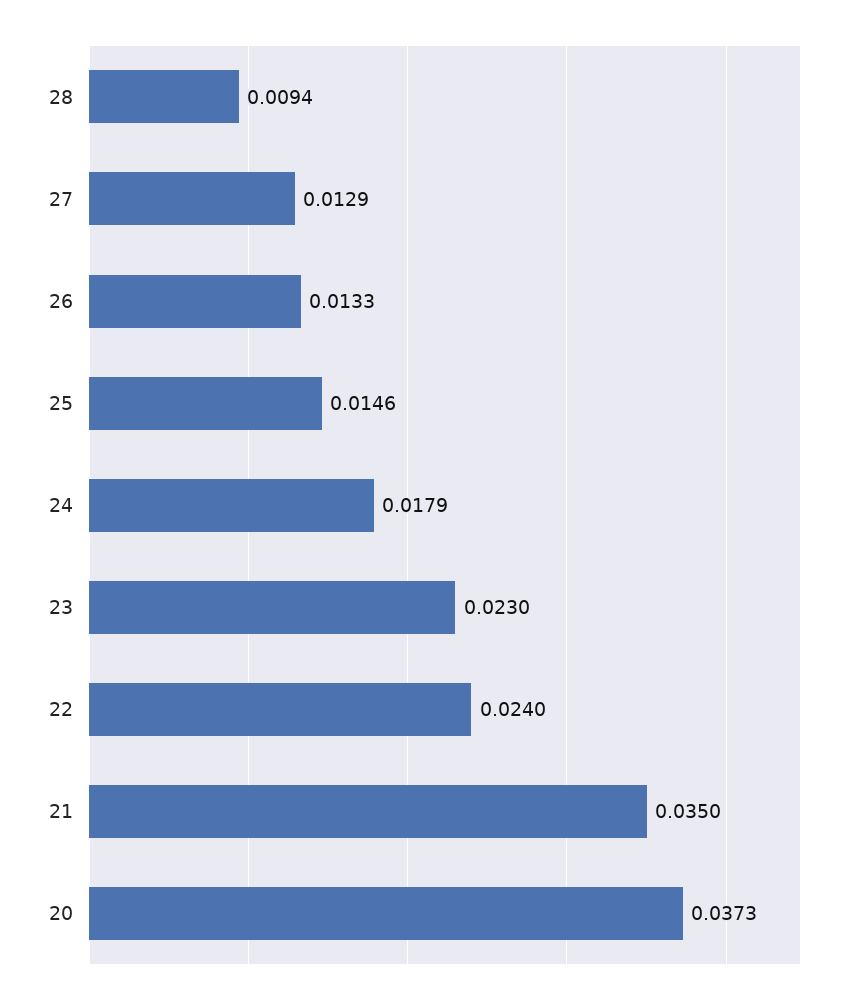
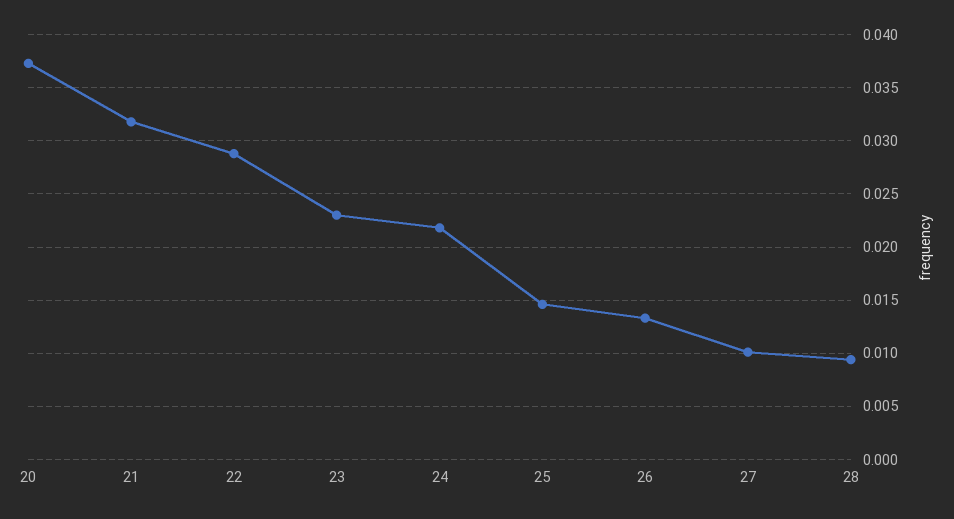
27: 0.0129 -> 0.01
24: 0.0179 -> 0.022
22: 0.024 -> 0.029
21: 0.035 -> 0.032

